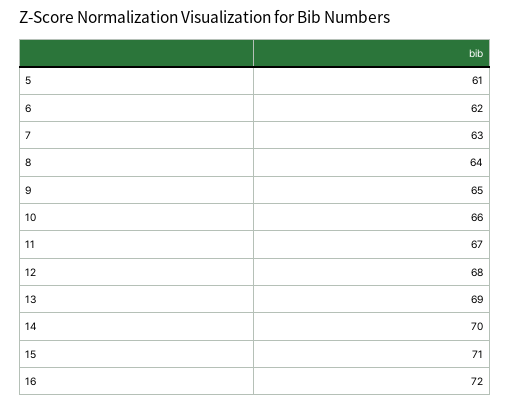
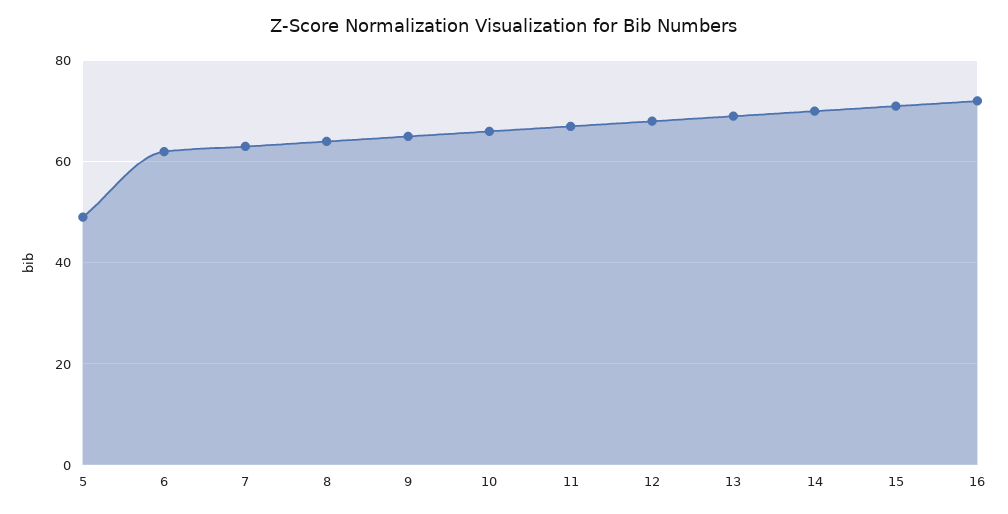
5: 61 -> 50

